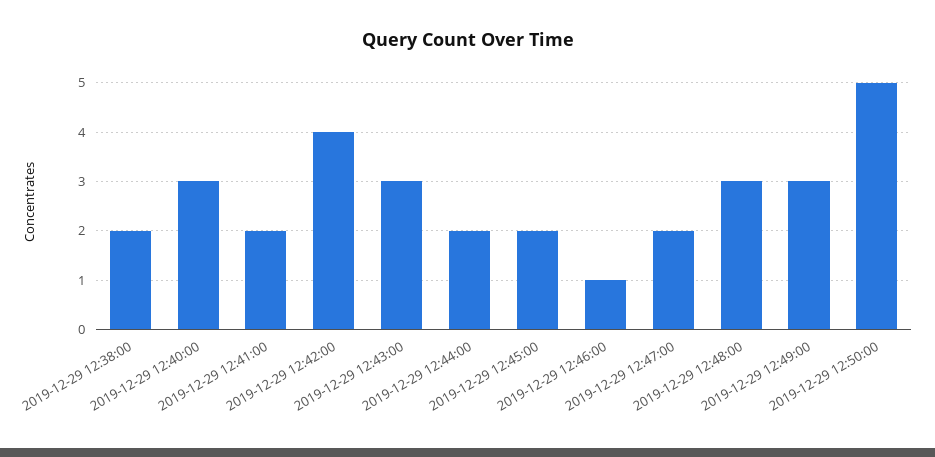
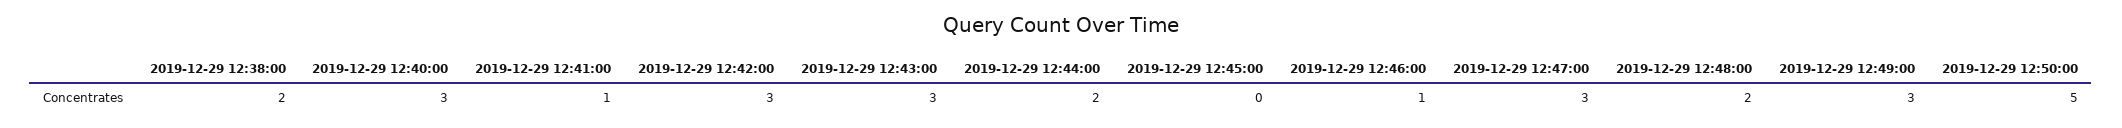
2019-12-29 12:41:00: 2 -> 1
2019-12-29 12:42:00: 4 -> 3
2019-12-29 12:45:00: 2 -> 0
2019-12-29 12:47:00: 2 -> 3
2019-12-29 12:48:00: 3 -> 2

